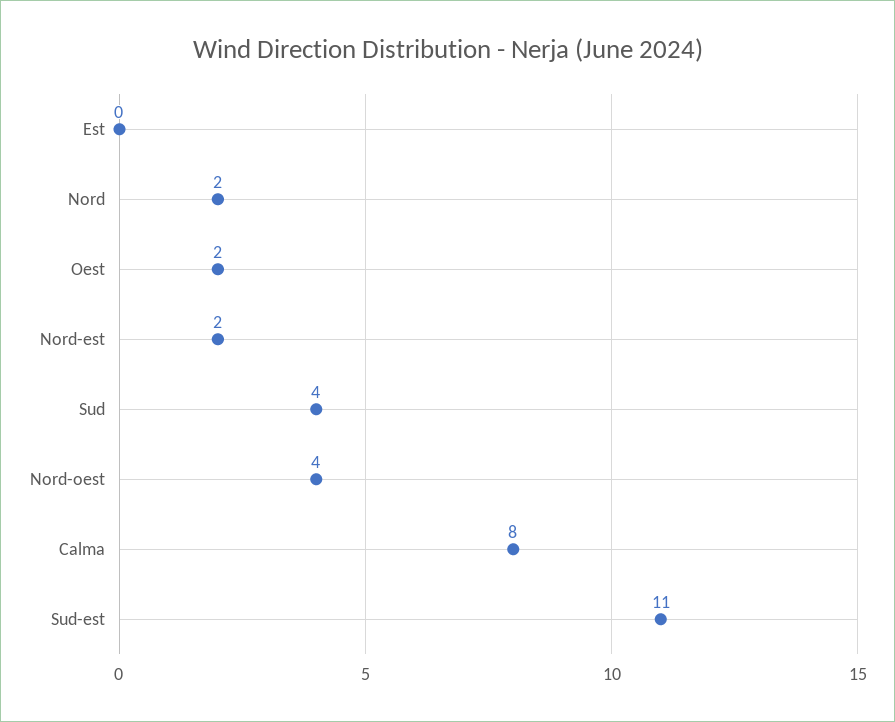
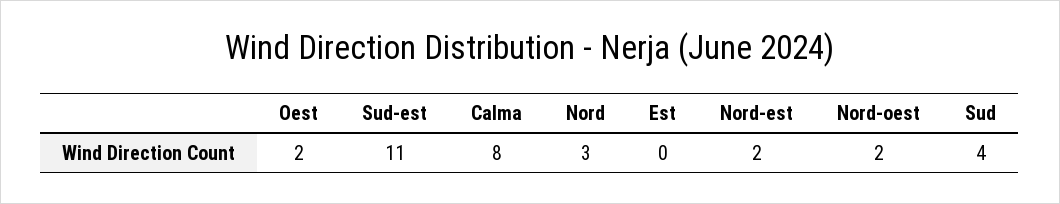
Nord: 2 -> 3
Nord-oest: 4 -> 2

